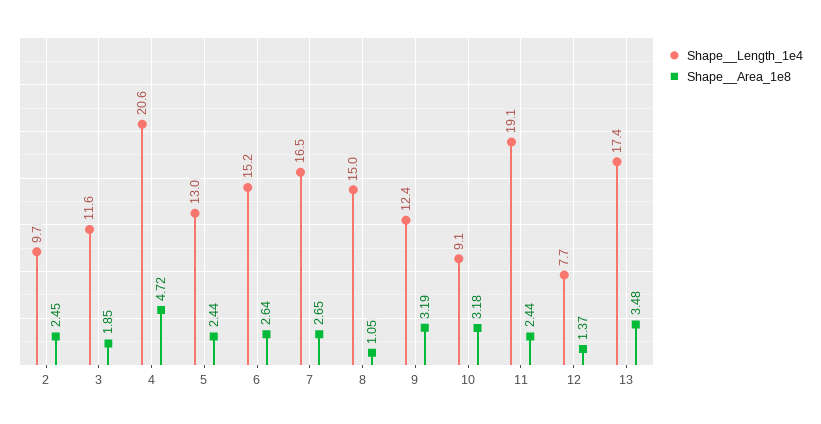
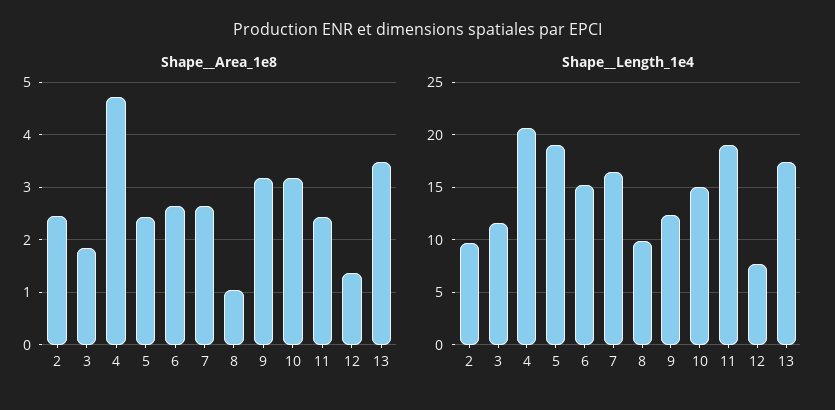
Shape__Length_1e4, 5: 13 -> 19
Shape__Length_1e4, 8: 15 -> 10
Shape__Length_1e4, 10: 9.1 -> 15

